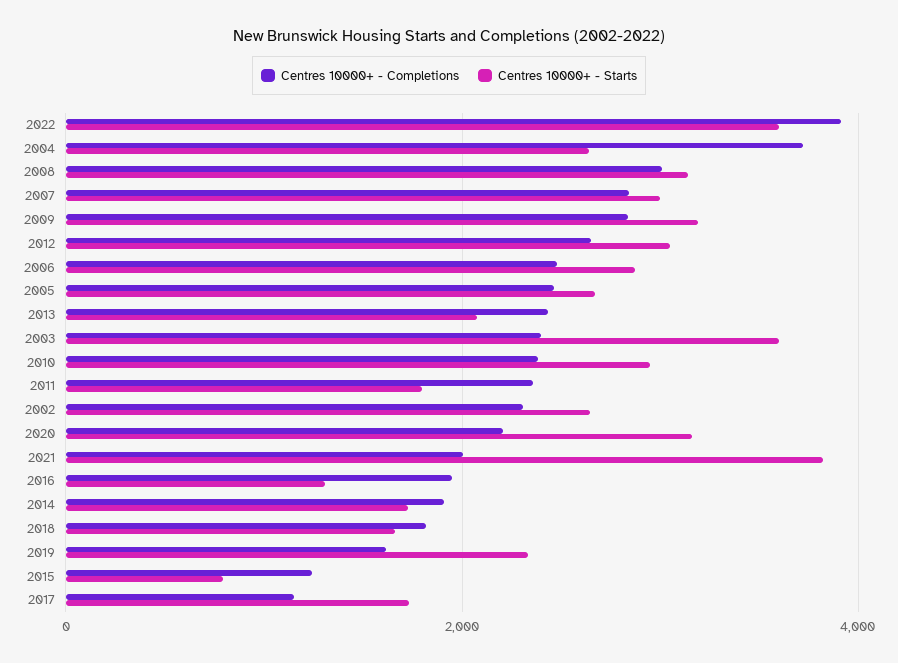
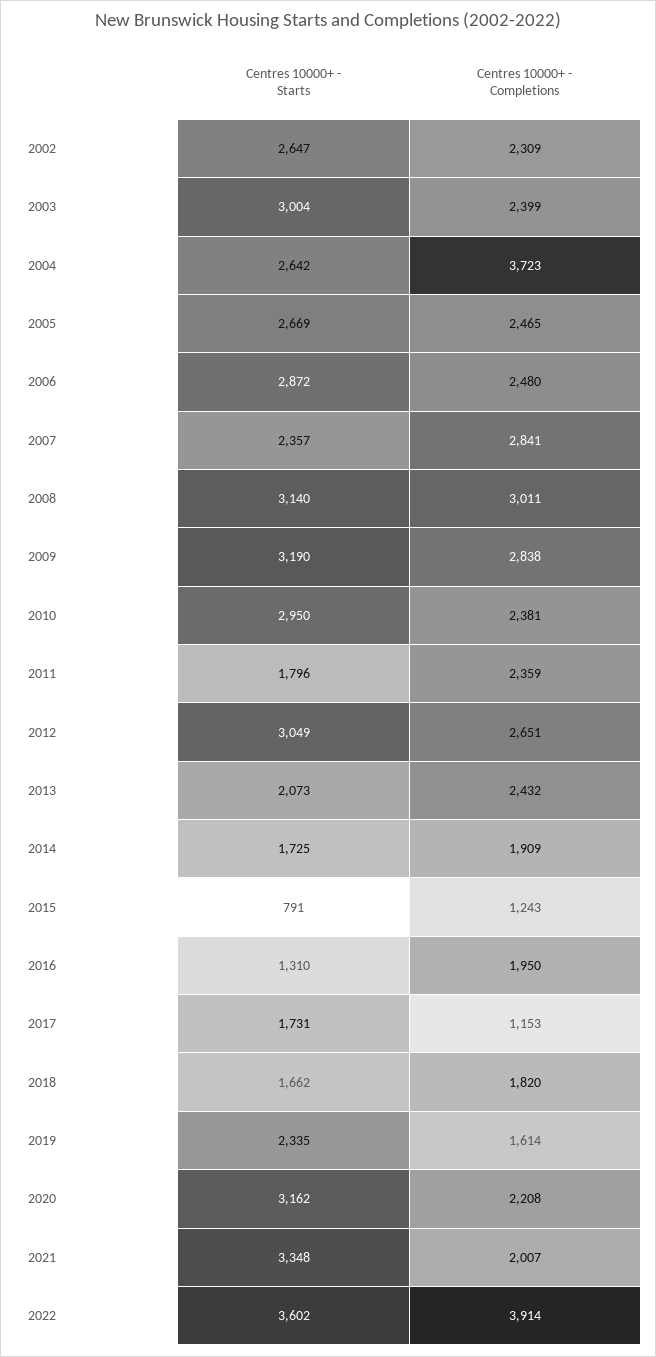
Centres 10000+ - Starts, 2007: 3000 -> 2357
Centres 10000+ - Starts, 2003: 3600 -> 3004
Centres 10000+ - Starts, 2021: 3800 -> 3348

